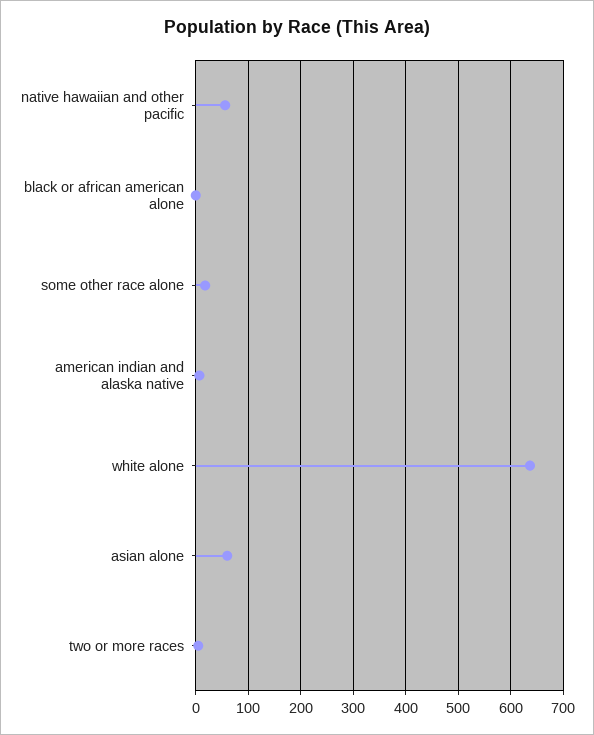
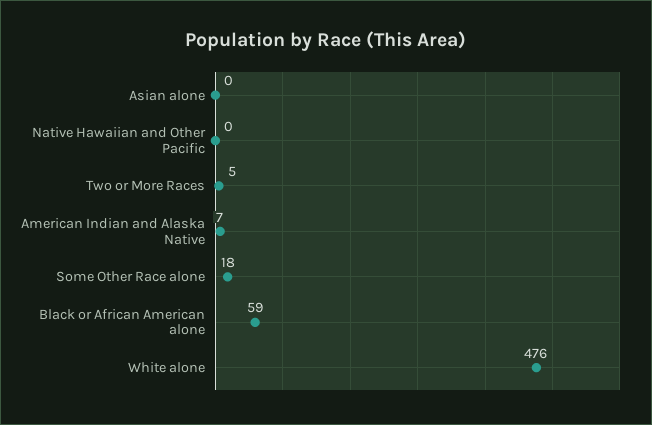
native hawaiian and other pacific: 60 -> 0
black or african american alone: 0 -> 59
white alone: 640 -> 476
asian alone: 60 -> 0

